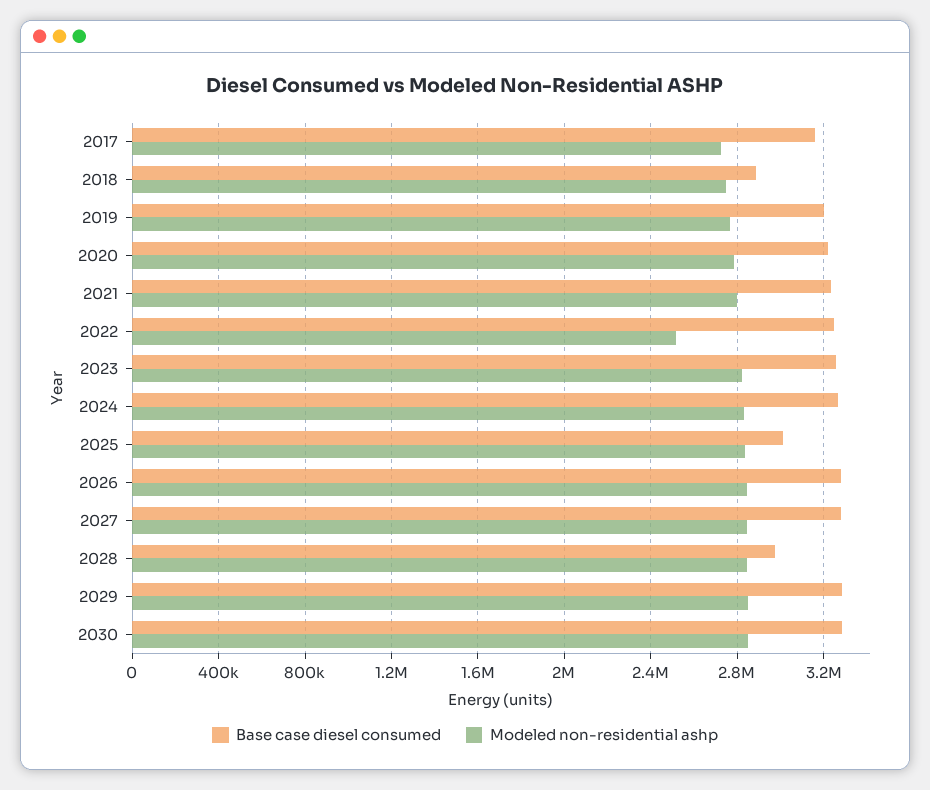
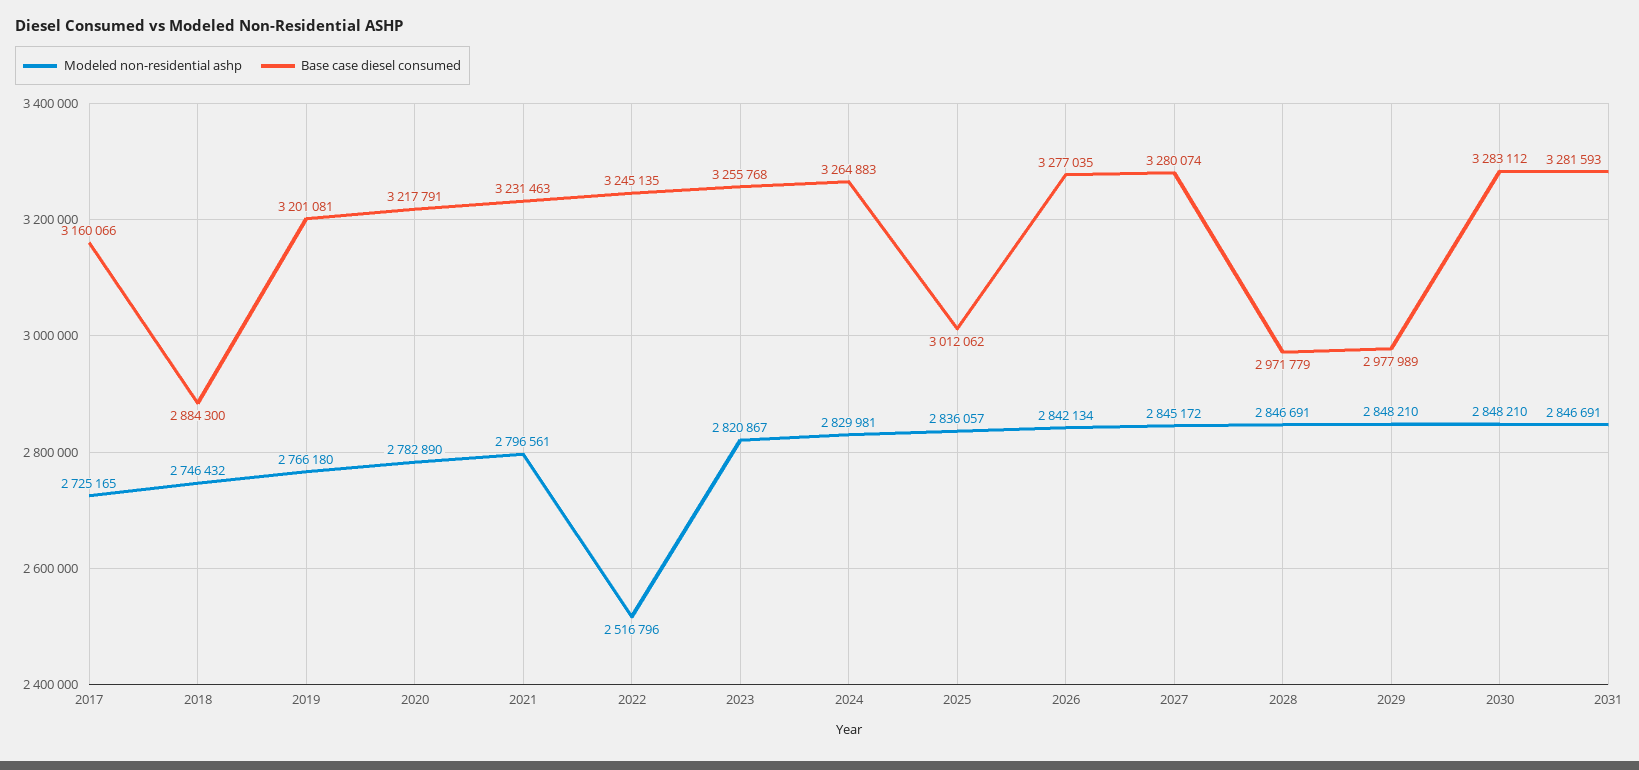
Base case diesel consumed, 2029: 3300000 -> 2977989
Modeled non-residential ashp, 2031: none -> 2846691
Base case diesel consumed, 2031: none -> 3281593

